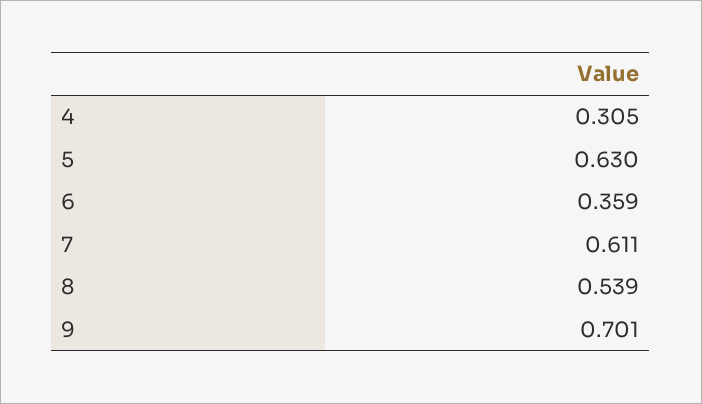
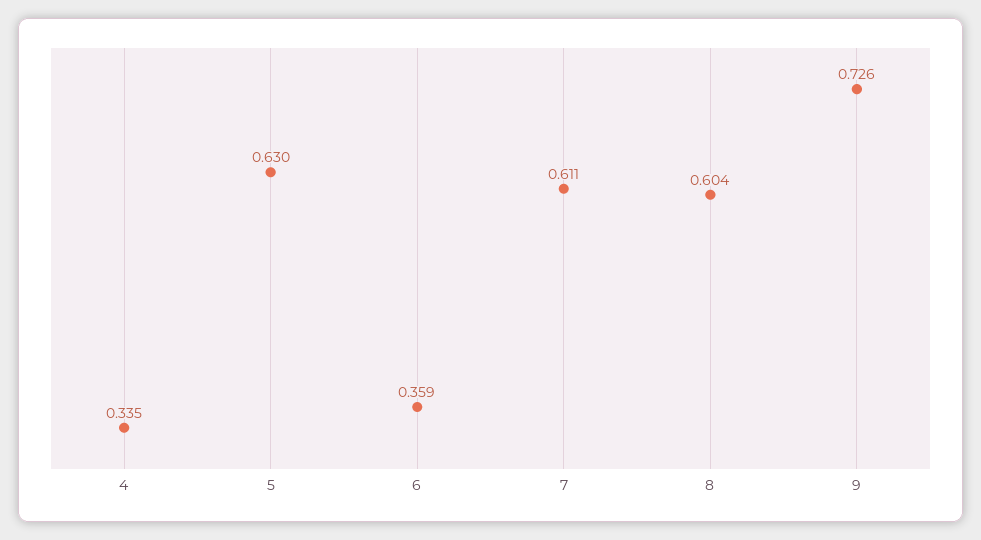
4: 0.305 -> 0.335
8: 0.539 -> 0.604
9: 0.701 -> 0.726

